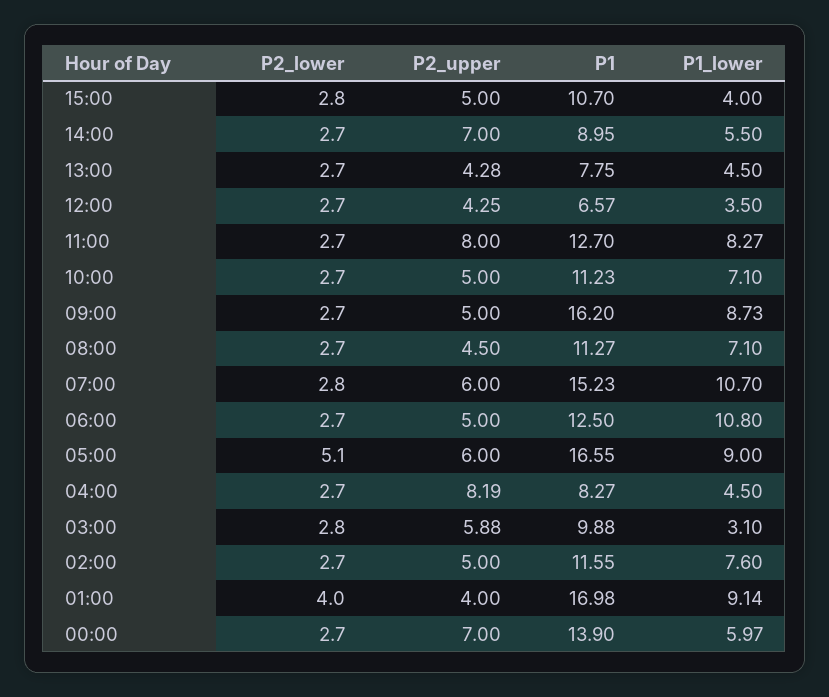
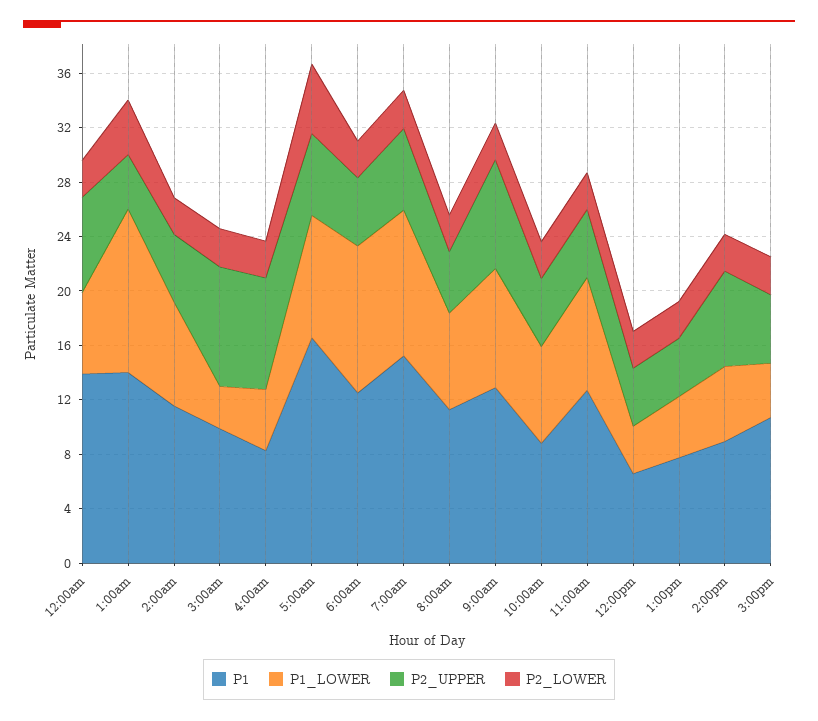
P2_upper, 11:00: 8 -> 5
P1, 10:00: 11.23 -> 9
P2_upper, 09:00: 5 -> 8
P1, 09:00: 16.2 -> 13
P2_upper, 03:00: 5.88 -> 9
P1, 01:00: 16.98 -> 14
P1_lower, 01:00: 9.14 -> 12

